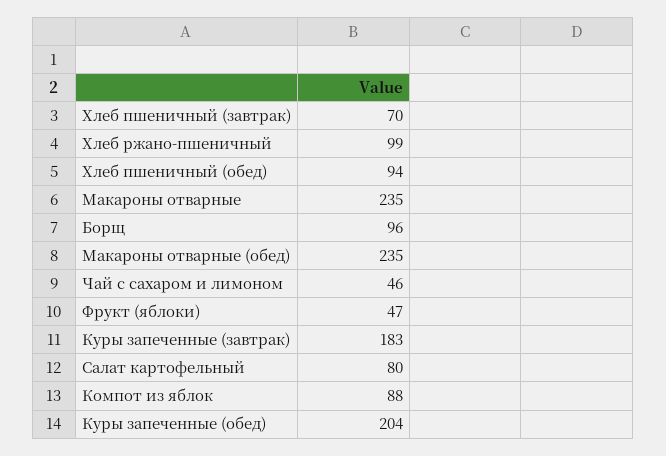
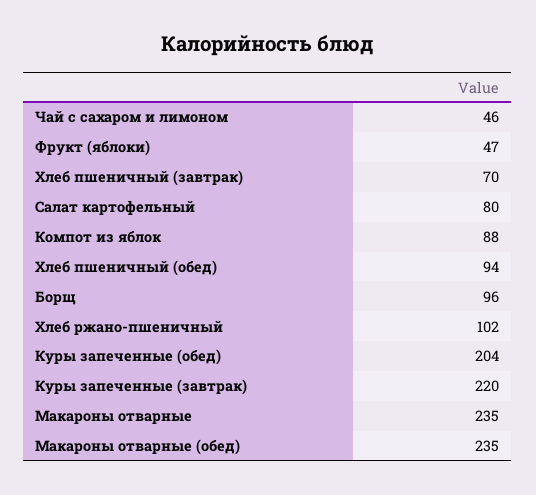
Хлеб ржано-пшеничный: 99 -> 102
Куры запеченные (завтрак): 183 -> 220

